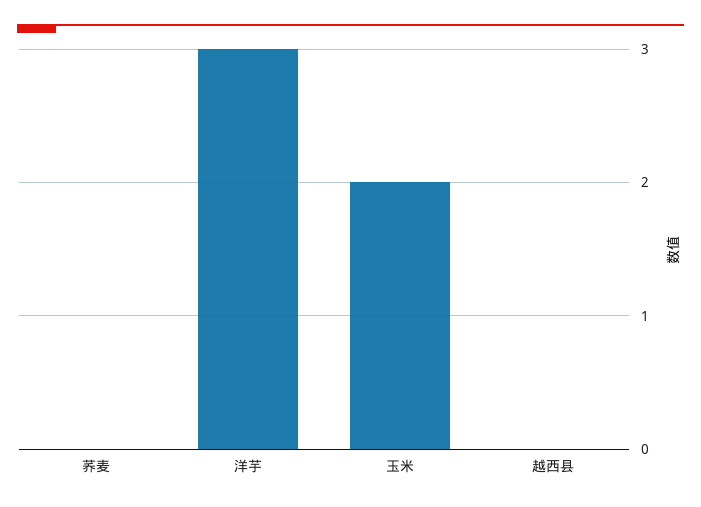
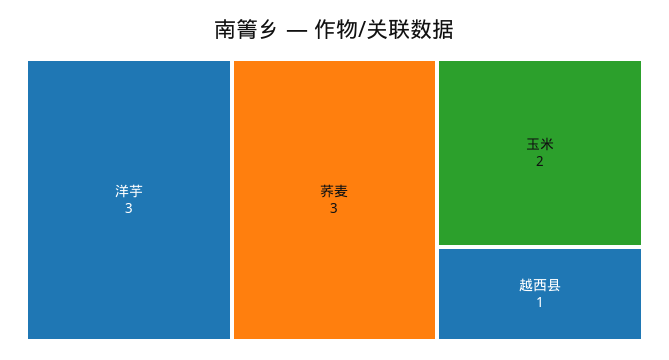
荞麦: 0 -> 3
越西县: 0 -> 1

